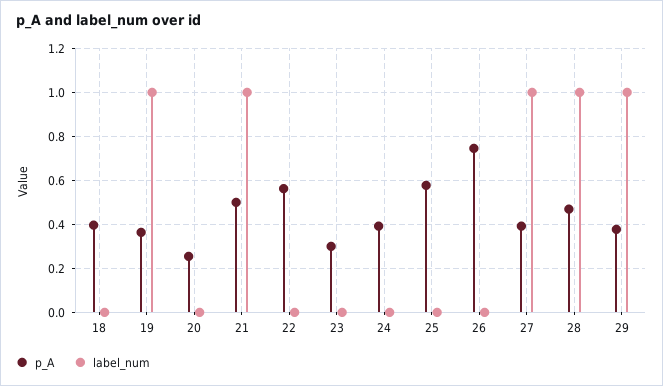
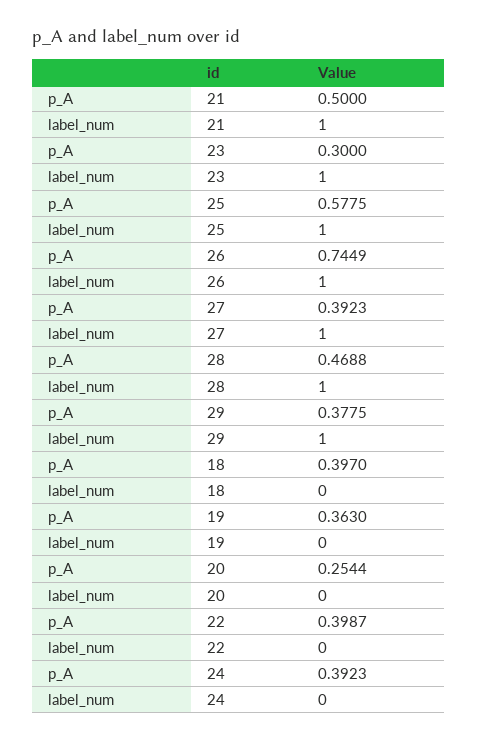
label_num, 19: 1 -> 0
p_A, 22: 0.55 -> 0.3987
label_num, 23: 0 -> 1
label_num, 25: 0 -> 1
label_num, 26: 0 -> 1

